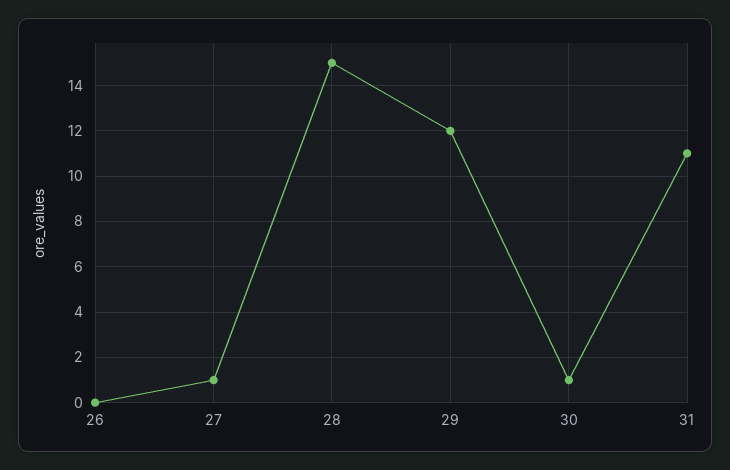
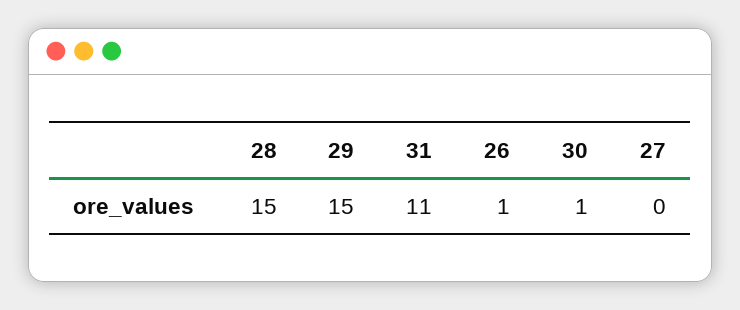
26: 0 -> 1
27: 1 -> 0
29: 12 -> 15

